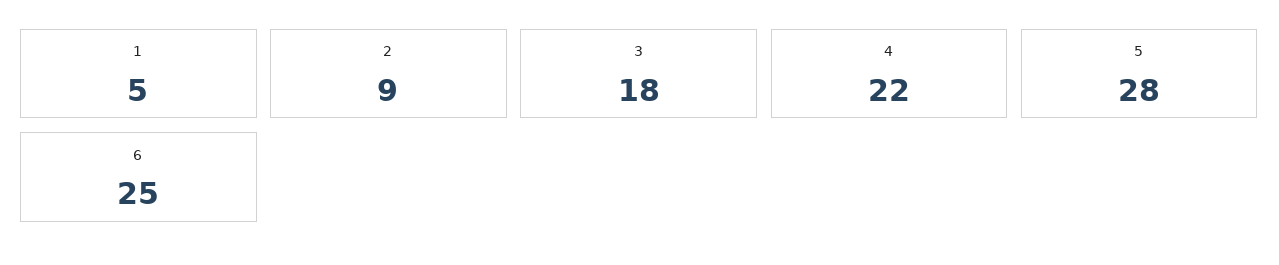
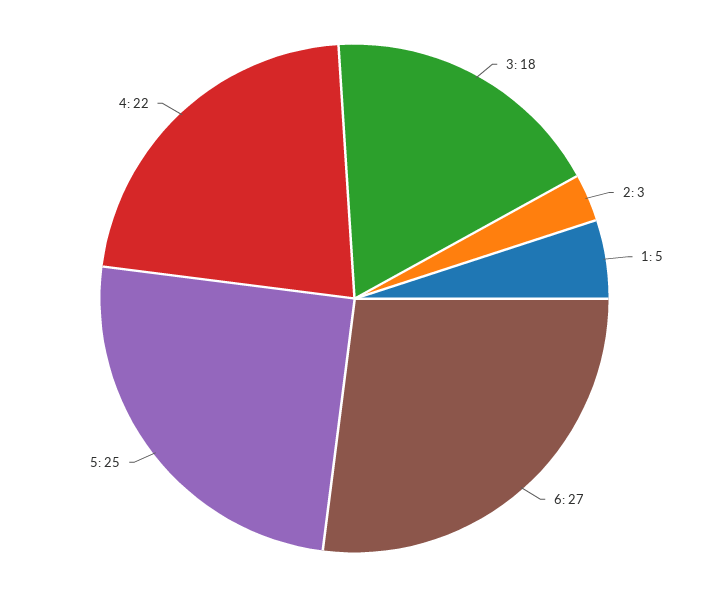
2: 9 -> 3
5: 28 -> 25
6: 25 -> 27

